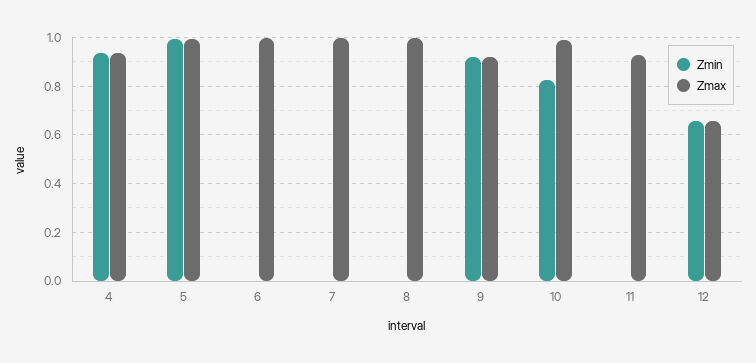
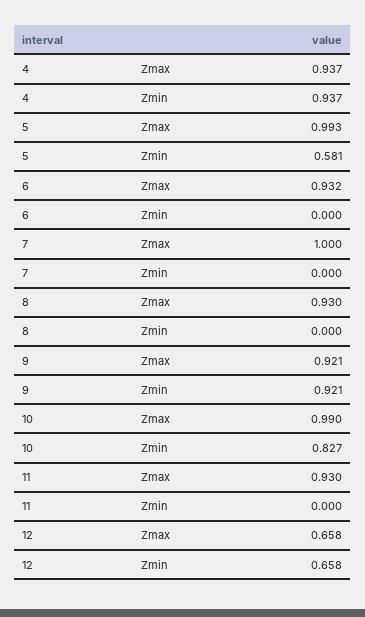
Zmin, 5: 1 -> 0.581
Zmax, 6: 1 -> 0.932
Zmax, 8: 1 -> 0.93

